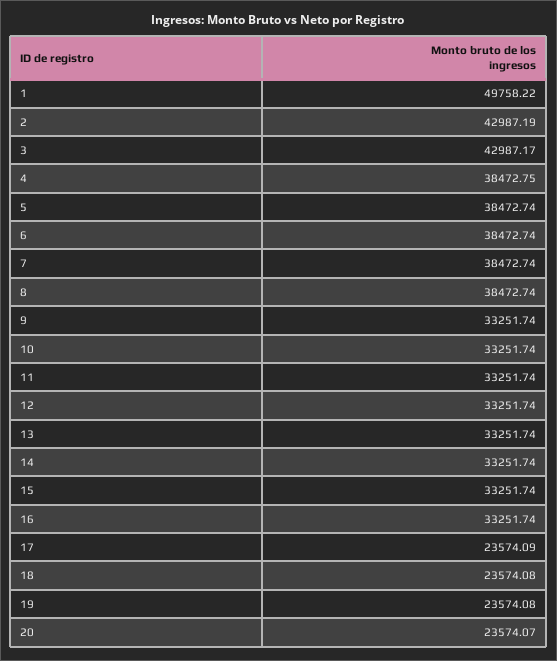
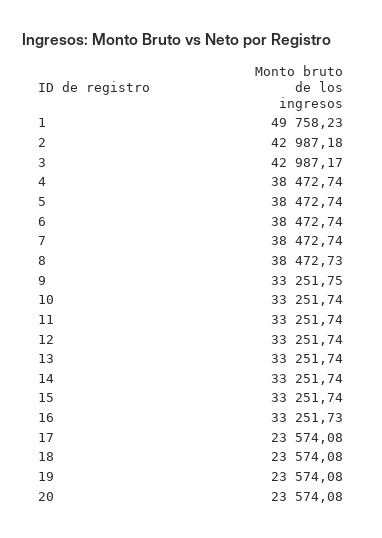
1: 49758.22 -> 49758.23
2: 42987.19 -> 42987.18
4: 38472.75 -> 38472.74
8: 38472.74 -> 38472.73
9: 33251.74 -> 33251.75
16: 33251.74 -> 33251.73
17: 23574.09 -> 23574.08
20: 23574.07 -> 23574.08

